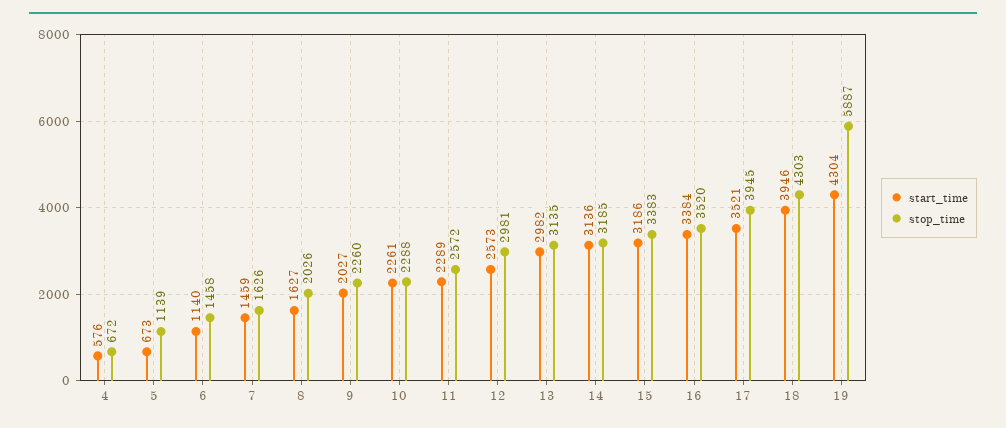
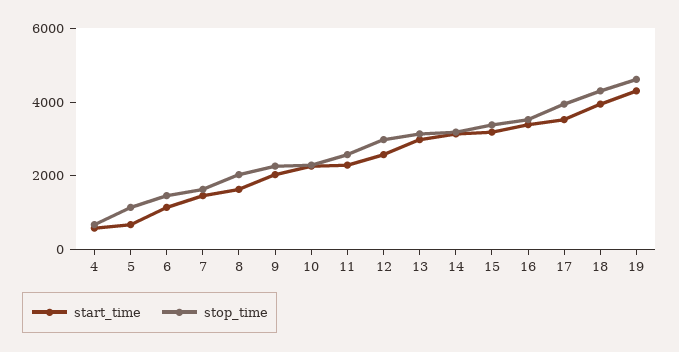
stop_time, 19: 5887 -> 4500

